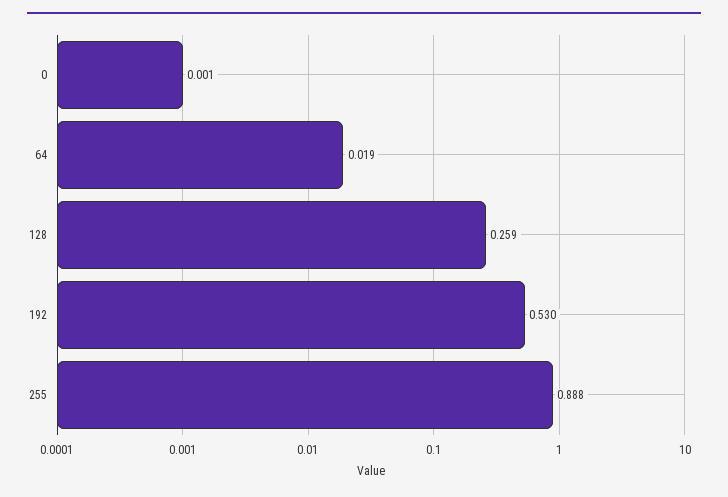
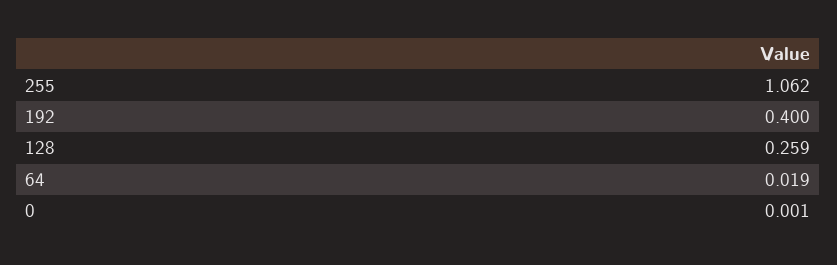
192: 0.53 -> 0.4
255: 0.888 -> 1.062

